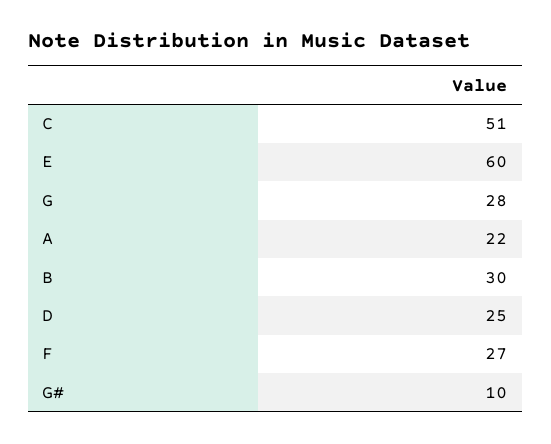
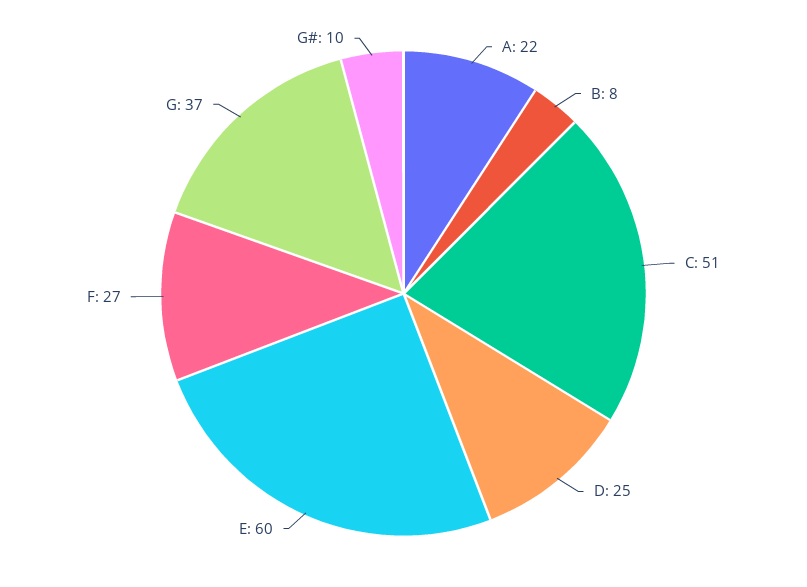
G: 28 -> 37
B: 30 -> 8

